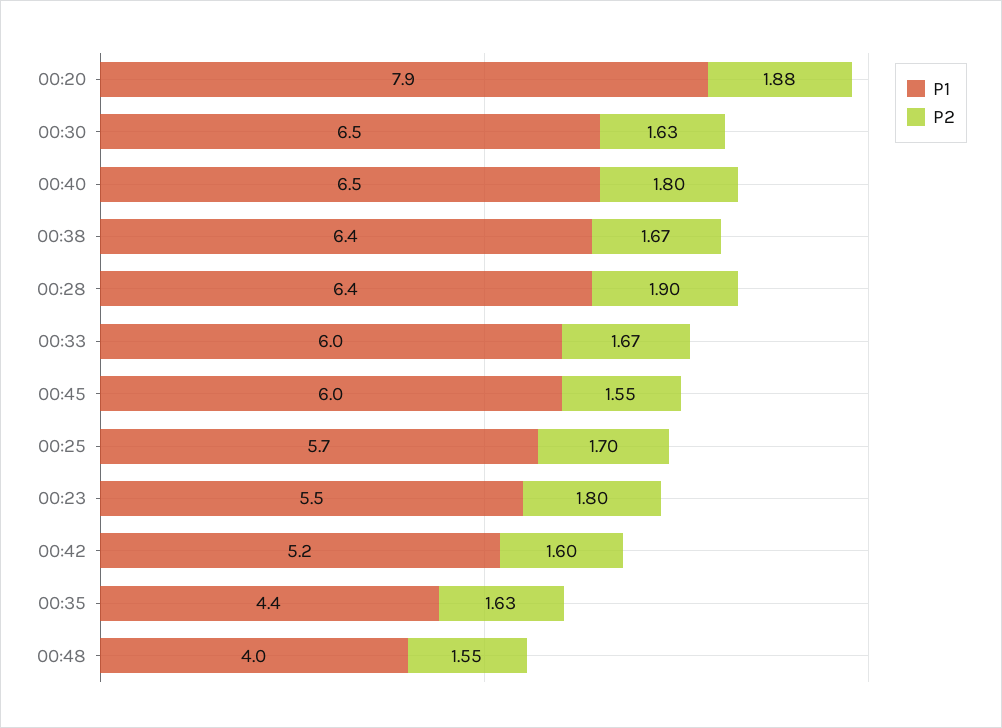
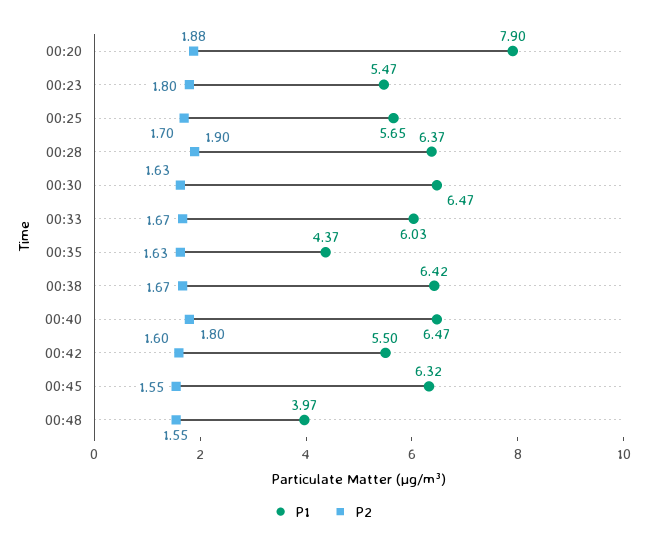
P1, 00:45: 6 -> 6.32
P1, 00:42: 5.2 -> 5.5

